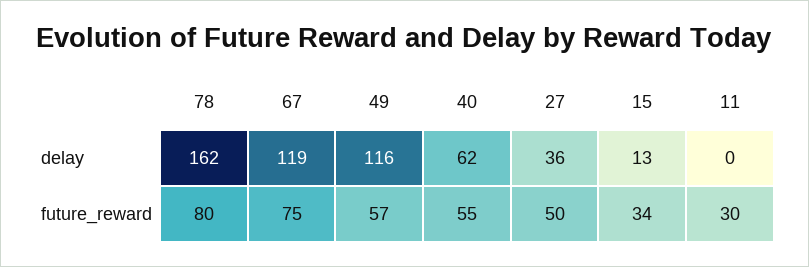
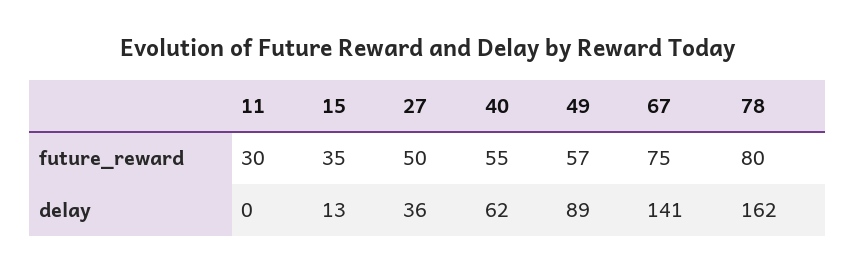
67, delay: 119 -> 141
49, delay: 116 -> 89
15, future_reward: 34 -> 35

